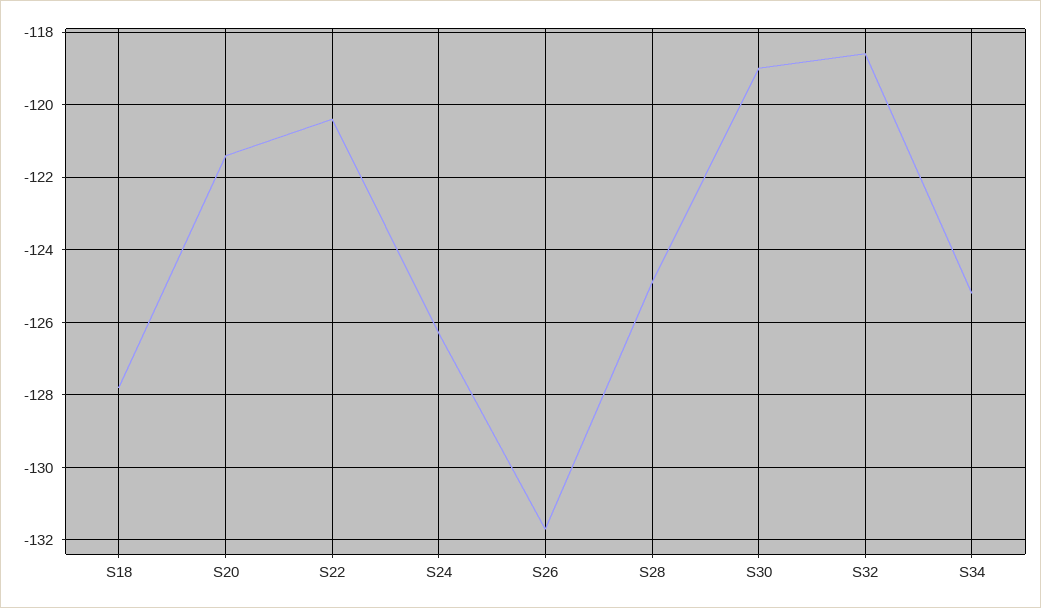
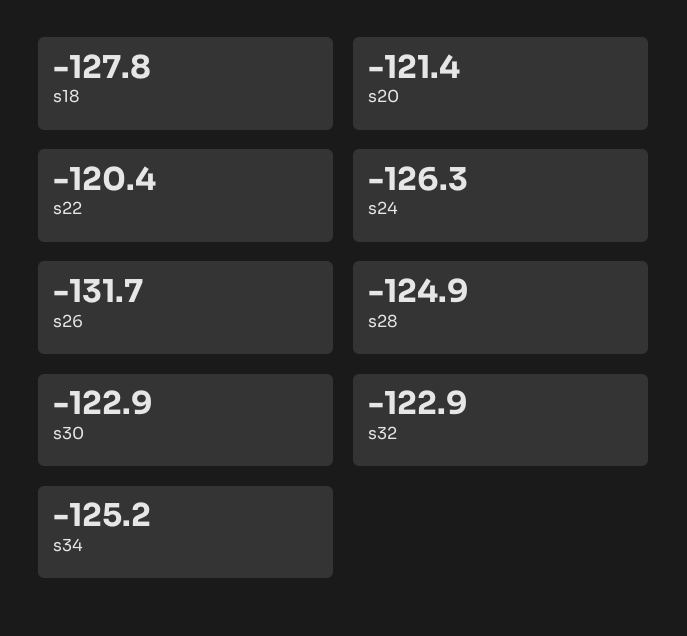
S30: -119 -> -122.9
S32: -118.5 -> -122.9

